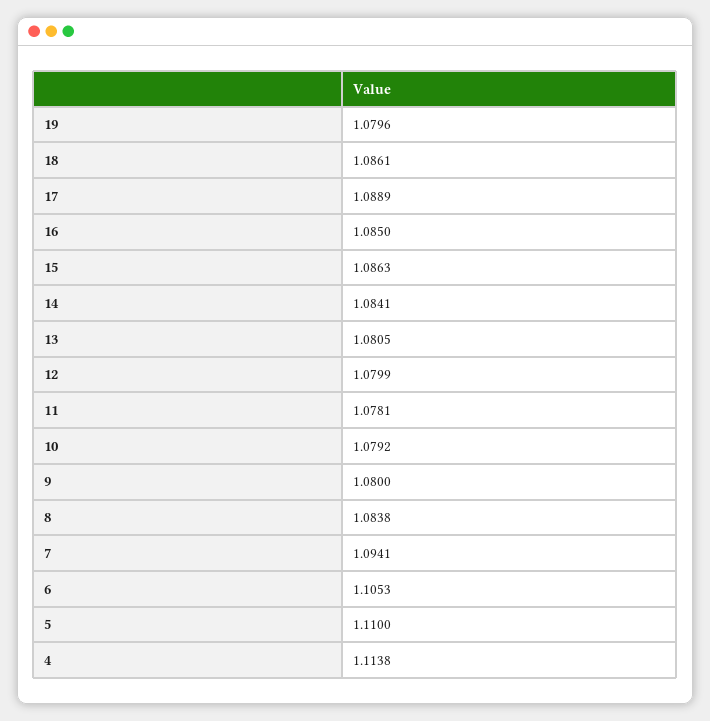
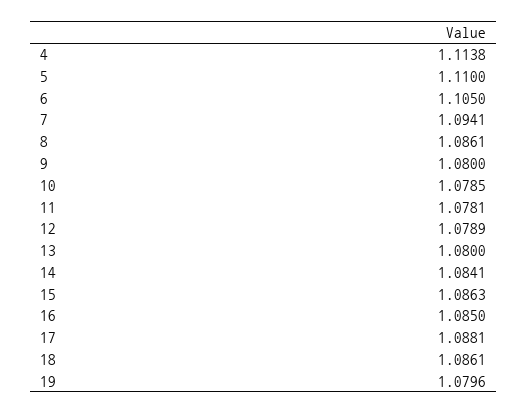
17: 1.0889 -> 1.0881
13: 1.0805 -> 1.08
12: 1.0799 -> 1.0789
10: 1.0792 -> 1.0785
8: 1.0838 -> 1.0861
6: 1.1053 -> 1.105

